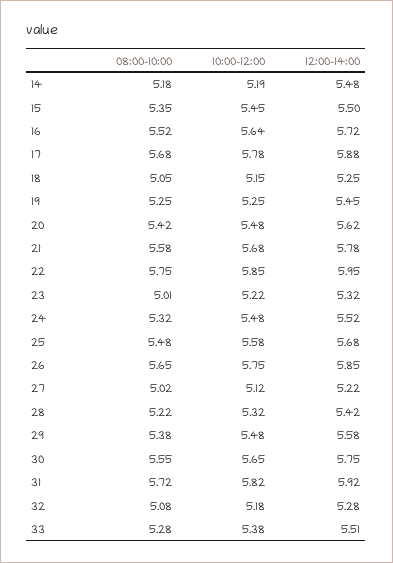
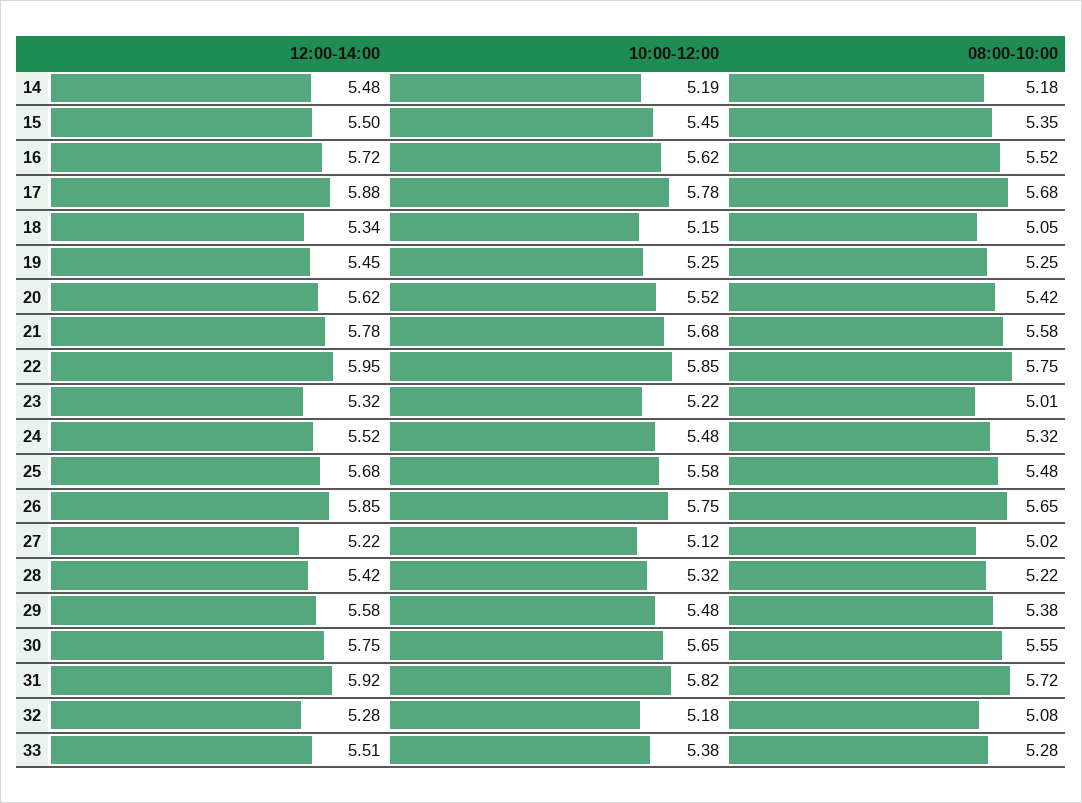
10:00-12:00, 16: 5.64 -> 5.62
12:00-14:00, 18: 5.25 -> 5.34
10:00-12:00, 20: 5.48 -> 5.52

